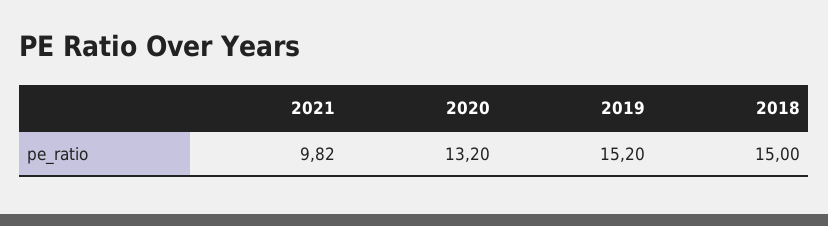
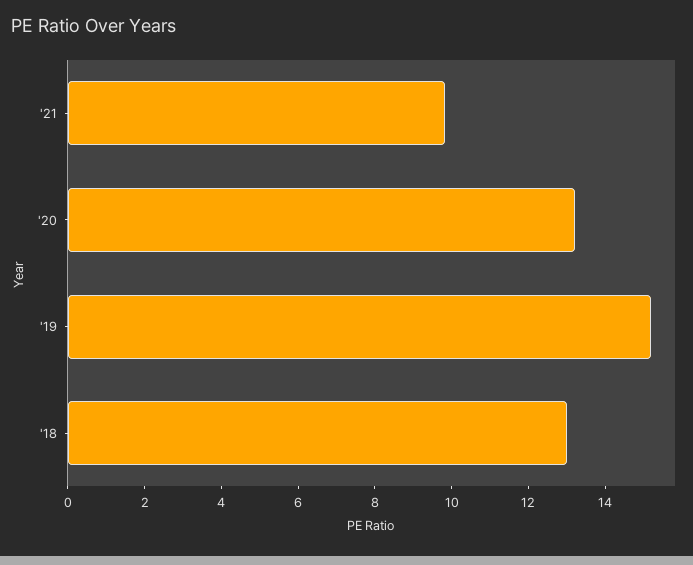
2018: 15 -> 13

